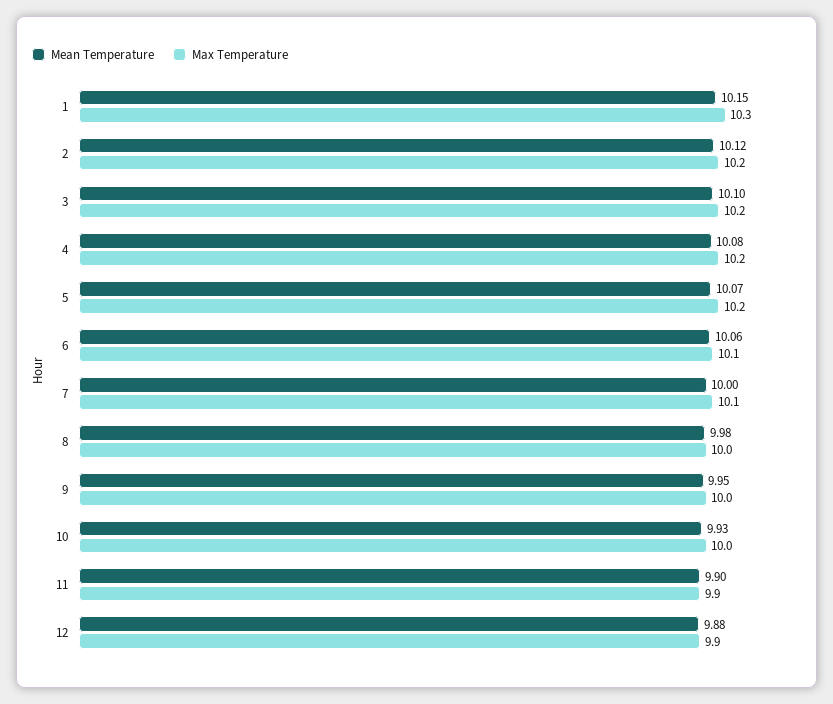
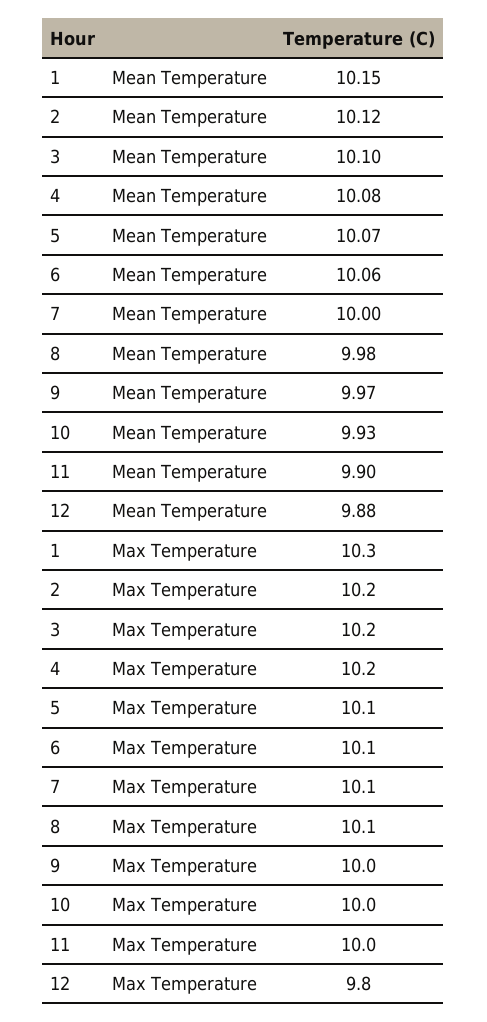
Max Temperature, 5: 10.2 -> 10.1
Max Temperature, 8: 10 -> 10.1
Mean Temperature, 9: 9.95 -> 9.97
Max Temperature, 11: 9.9 -> 10
Max Temperature, 12: 9.9 -> 9.8

